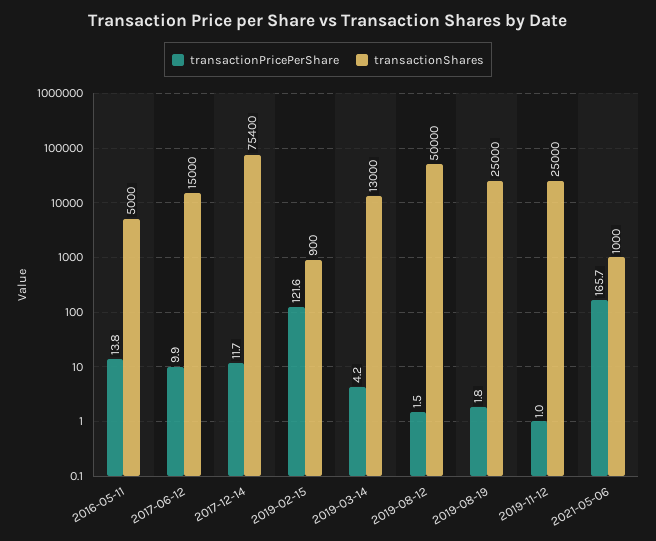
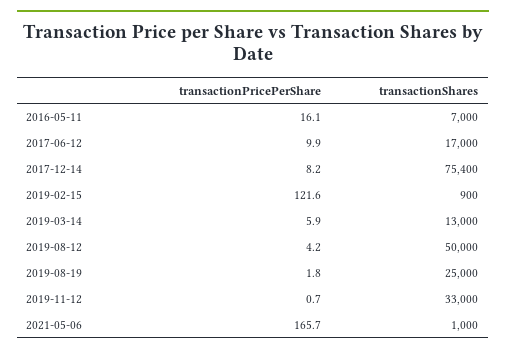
transactionPricePerShare, 2016-05-11: 13.8 -> 16.1
transactionShares, 2016-05-11: 5000 -> 7000
transactionShares, 2017-06-12: 15000 -> 17000
transactionPricePerShare, 2017-12-14: 11.7 -> 8.2
transactionPricePerShare, 2019-03-14: 4.2 -> 5.9
transactionPricePerShare, 2019-08-12: 1.5 -> 4.2
transactionPricePerShare, 2019-11-12: 1 -> 0.7
transactionShares, 2019-11-12: 25000 -> 33000

